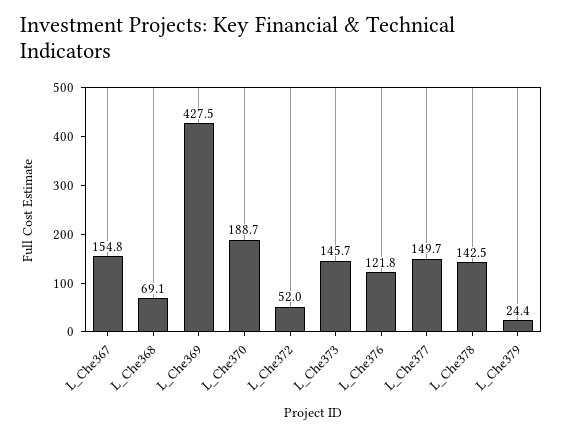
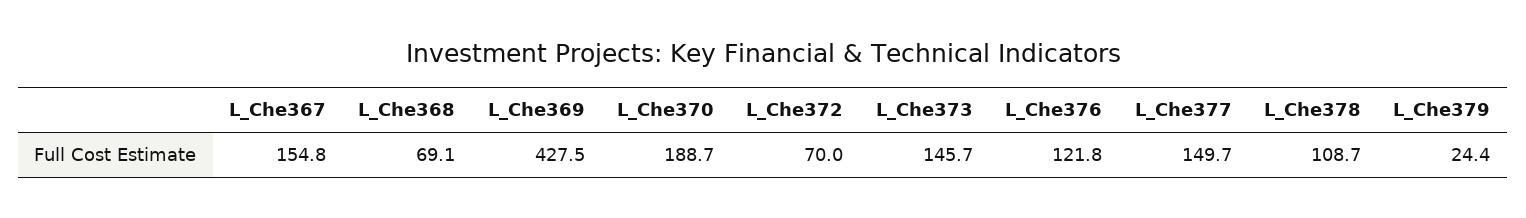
L_Che372: 52 -> 70
L_Che378: 142.5 -> 108.7

